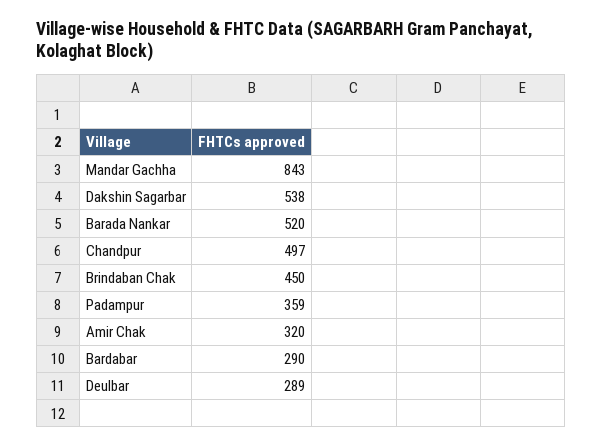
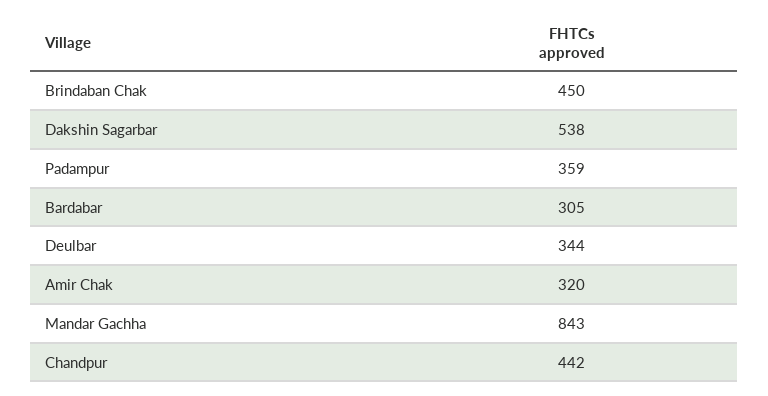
Barada Nankar: 520 -> none
Chandpur: 497 -> 442
Bardabar: 290 -> 305
Deulbar: 289 -> 344

